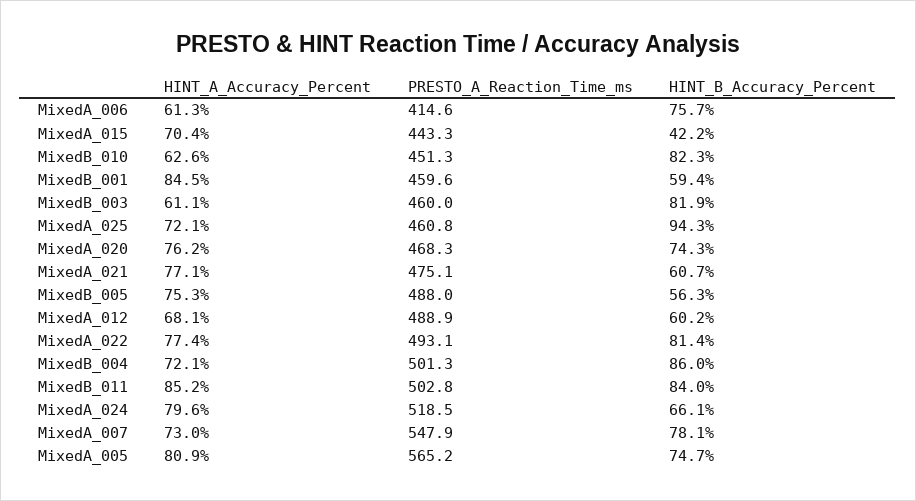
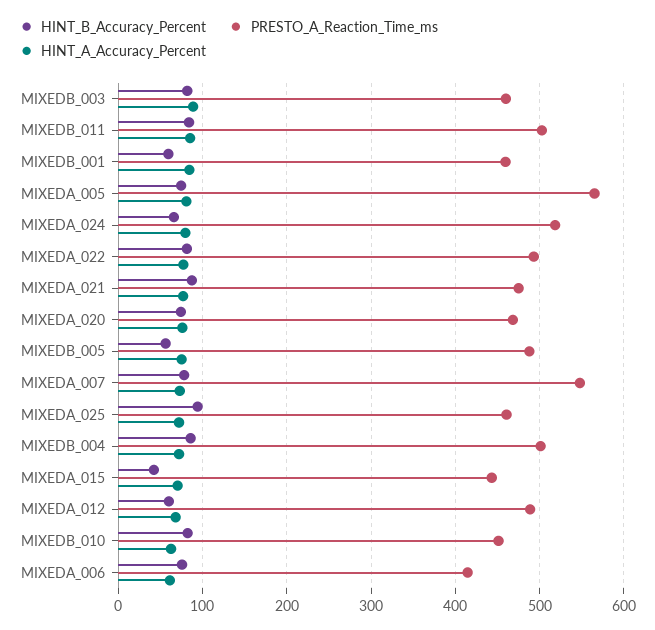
HINT_A_Accuracy_Percent, MixedB_003: 61.1 -> 90
HINT_B_Accuracy_Percent, MixedA_021: 60.7 -> 90

